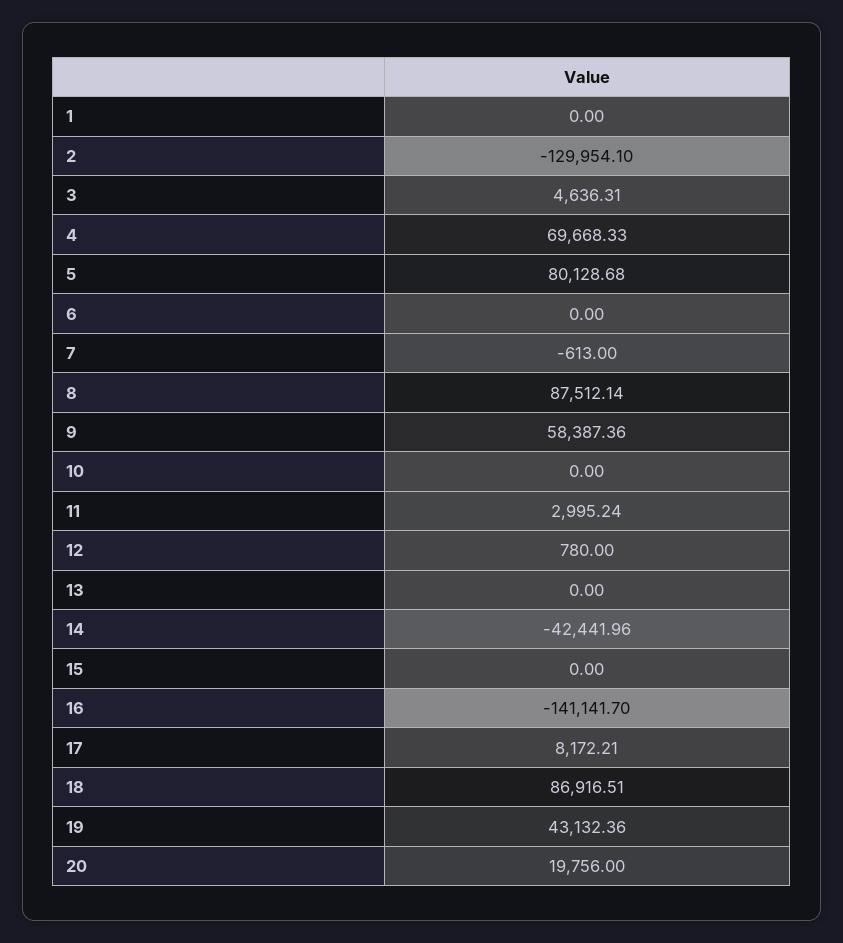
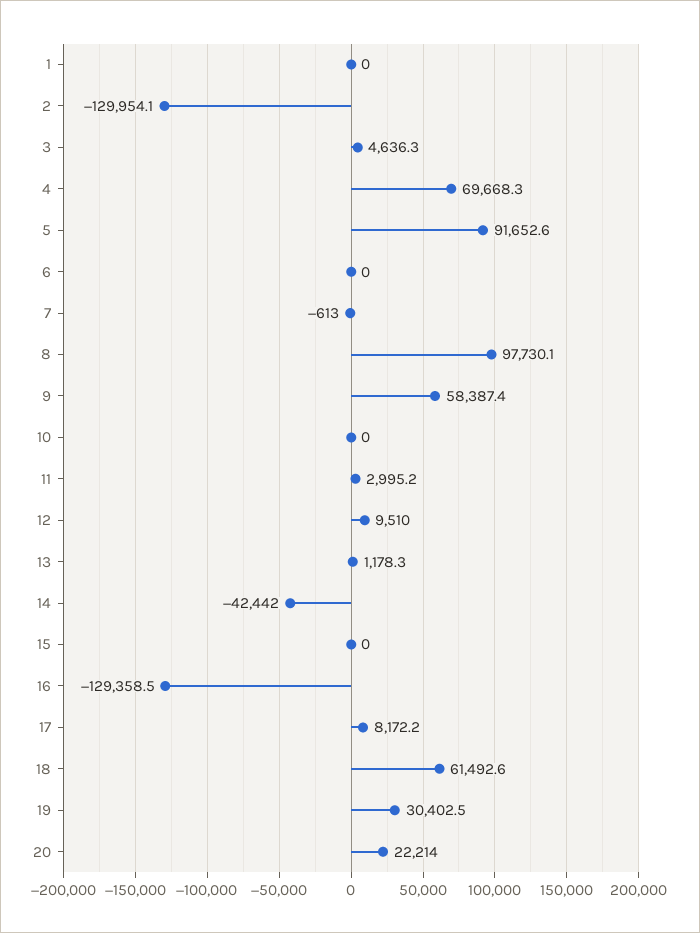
5: 80128.68 -> 91652.6
8: 87512.14 -> 97730.1
12: 780 -> 9510
13: 0 -> 1178.3
16: -141141.7 -> -129358.5
18: 86916.51 -> 61492.6
19: 43132.36 -> 30402.5
20: 19756 -> 22214

